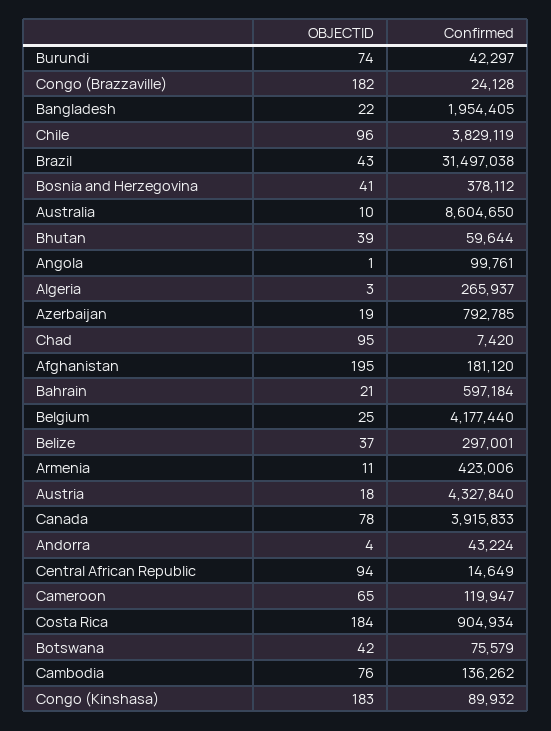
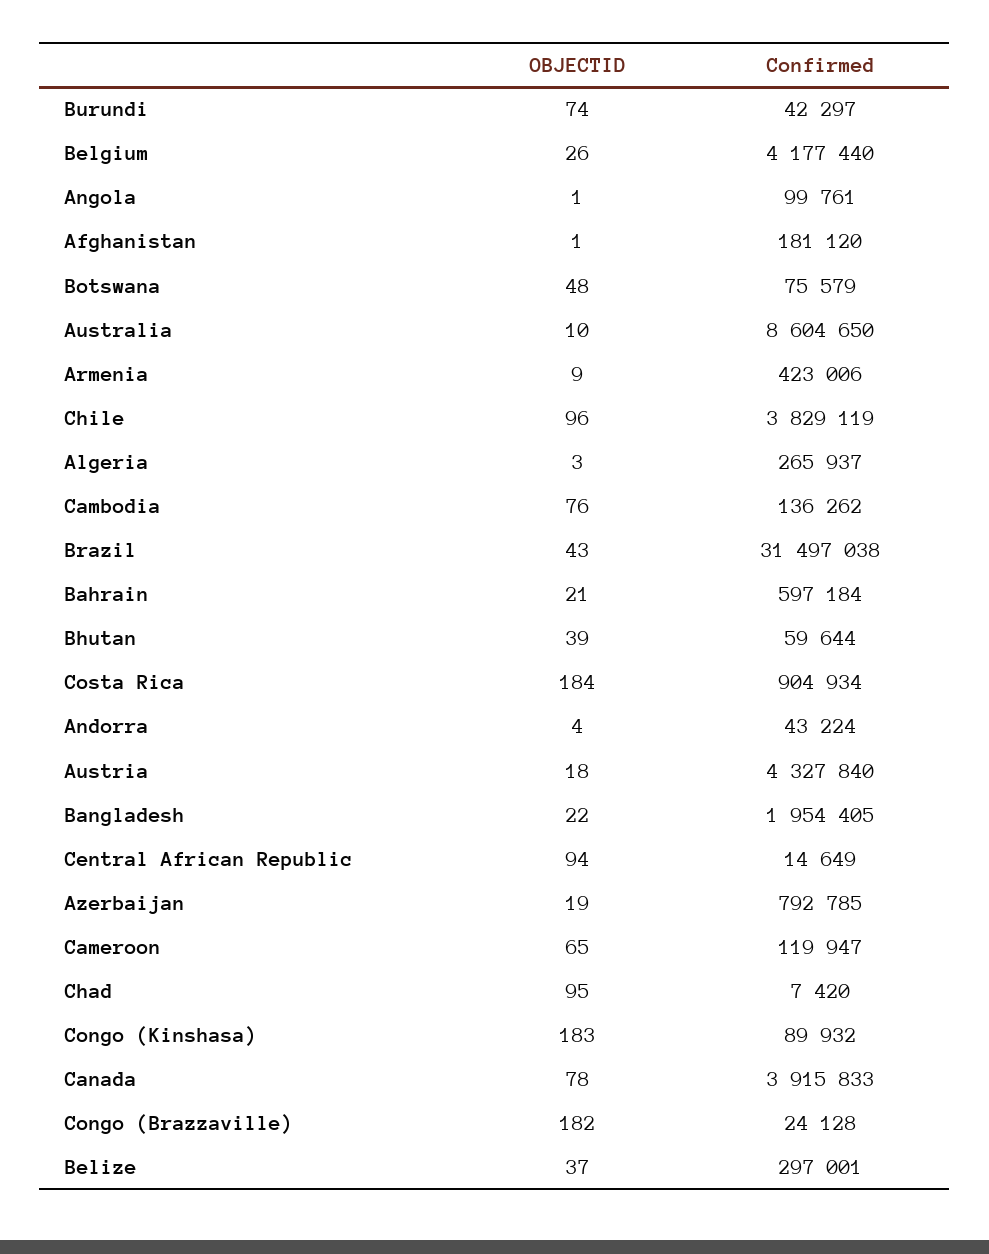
OBJECTID, Bosnia and Herzegovina: 41 -> none
Confirmed, Bosnia and Herzegovina: 378112 -> none
OBJECTID, Afghanistan: 195 -> 1
OBJECTID, Belgium: 25 -> 26
OBJECTID, Armenia: 11 -> 9
OBJECTID, Botswana: 42 -> 48

